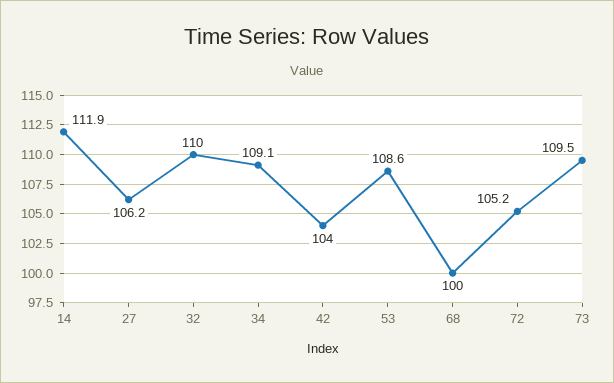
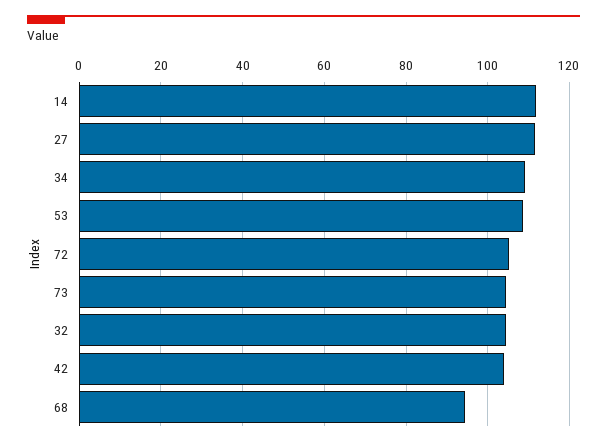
27: 106.2 -> 112
32: 110 -> 104
68: 100 -> 94
73: 109.5 -> 104

